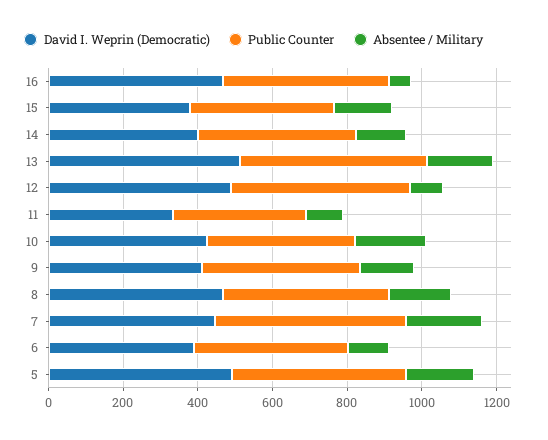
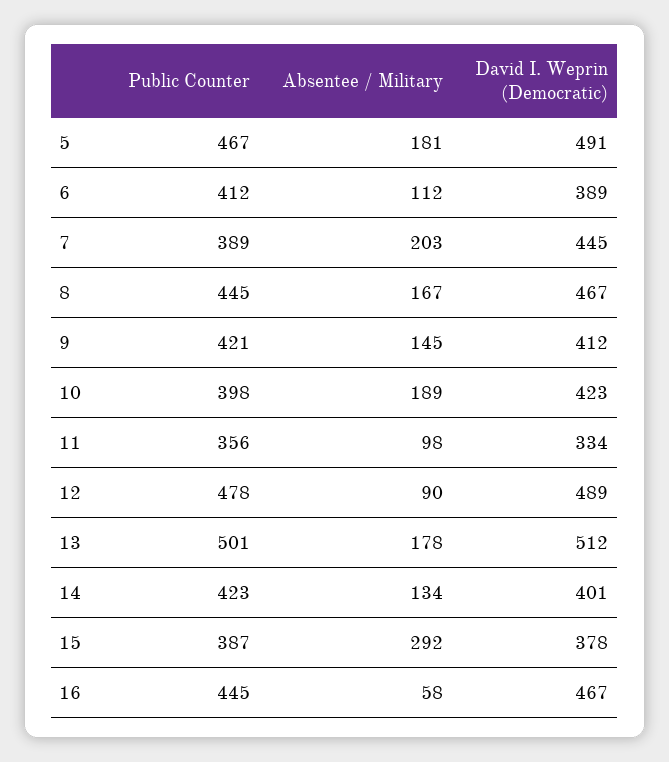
Absentee / Military, 15: 150 -> 292
Public Counter, 7: 500 -> 389

